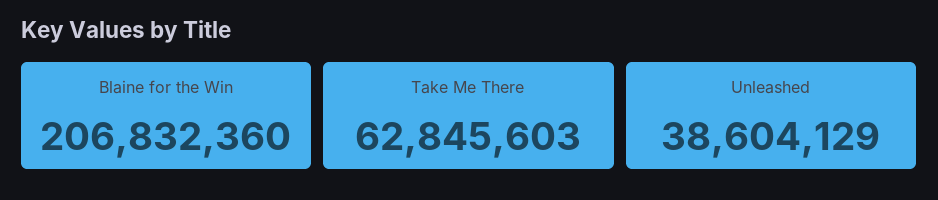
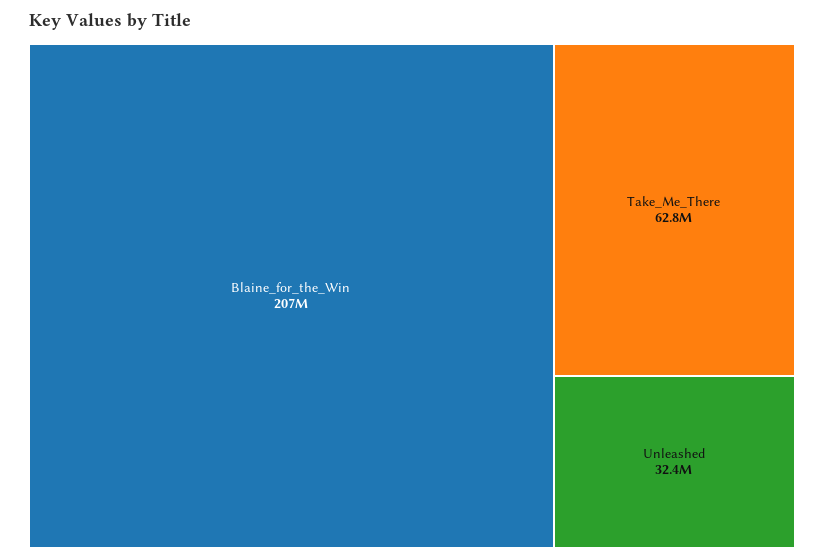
Unleashed: 38604129 -> 32400000

